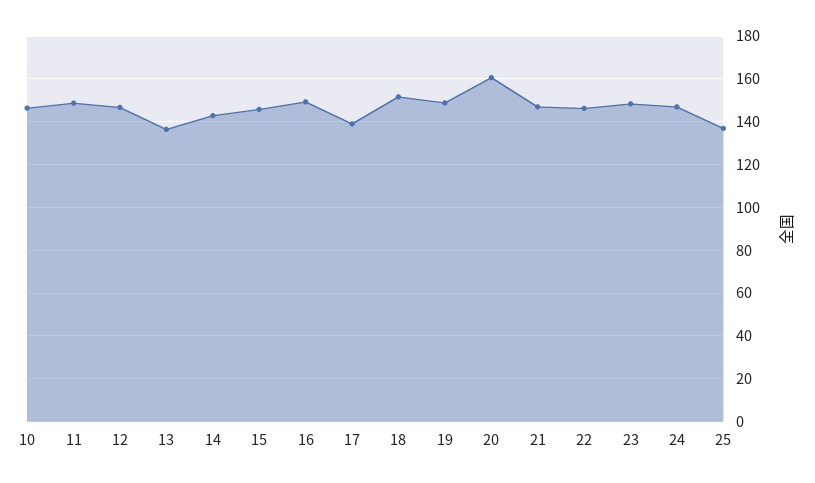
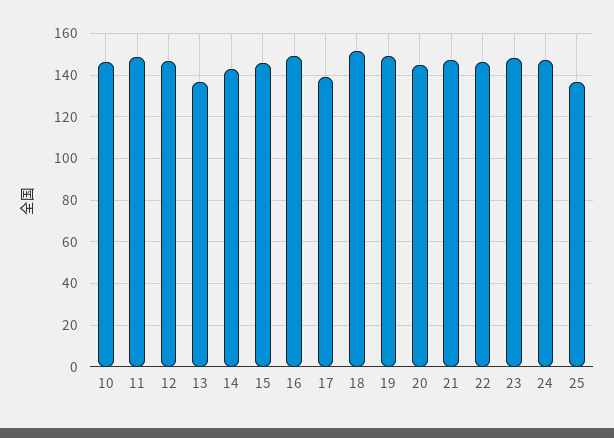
20: 160 -> 145

